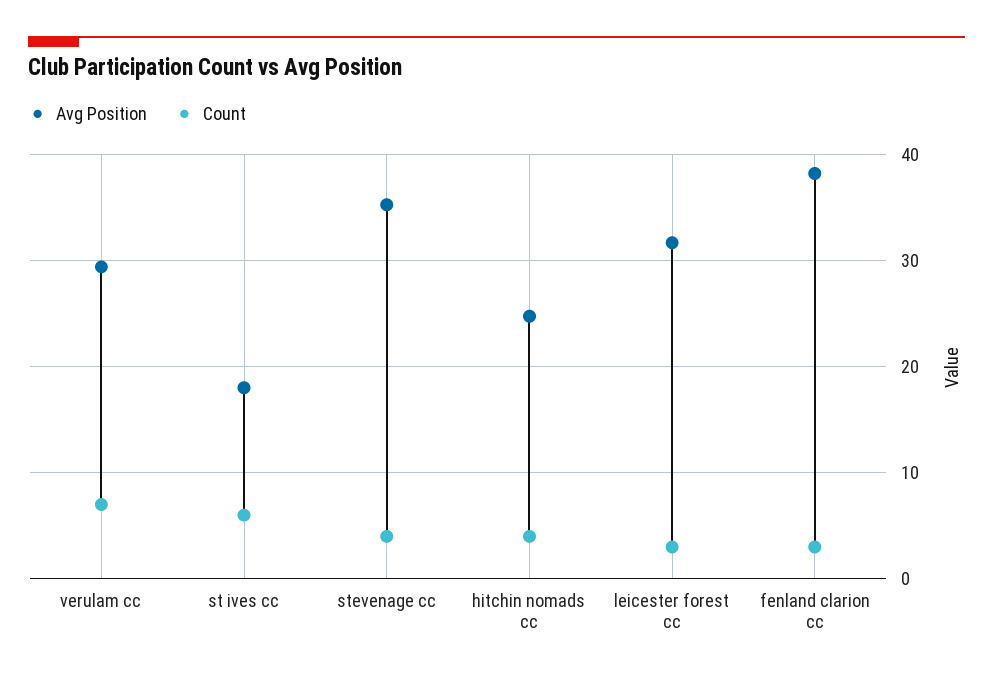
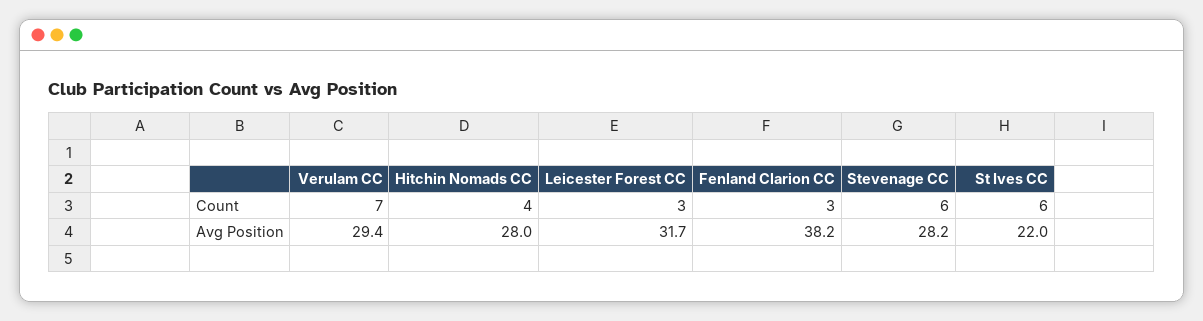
Avg Position, st ives cc: 18 -> 22
Avg Position, stevenage cc: 35 -> 28.2
Count, stevenage cc: 4 -> 6
Avg Position, hitchin nomads cc: 25 -> 28

